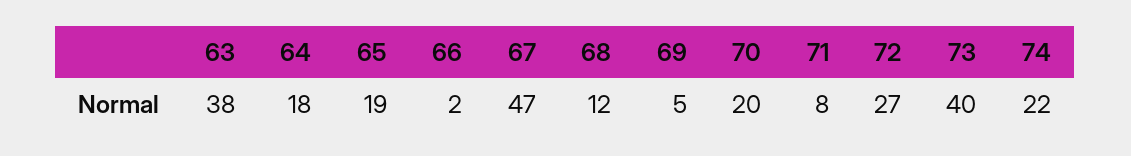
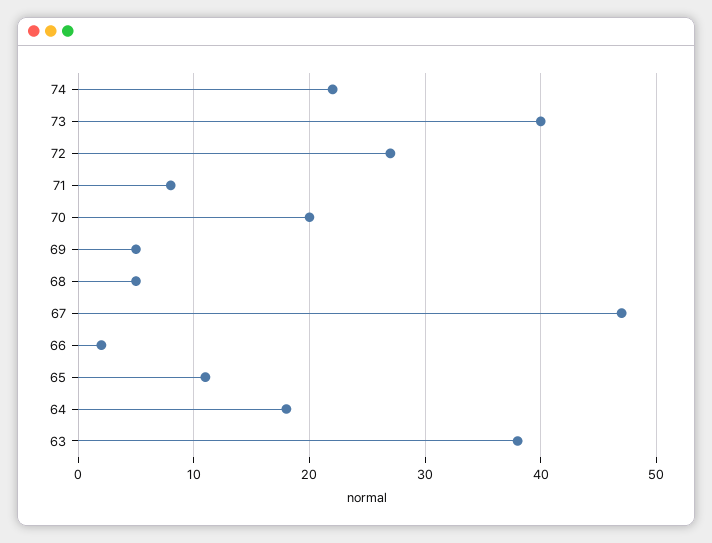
65: 19 -> 11
68: 12 -> 5

